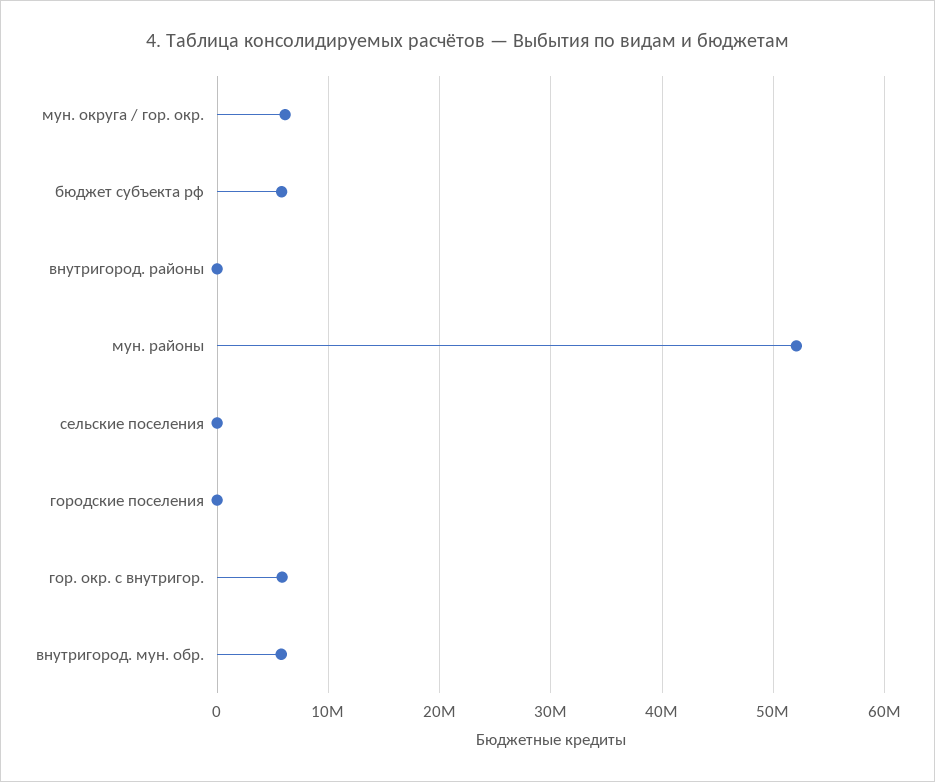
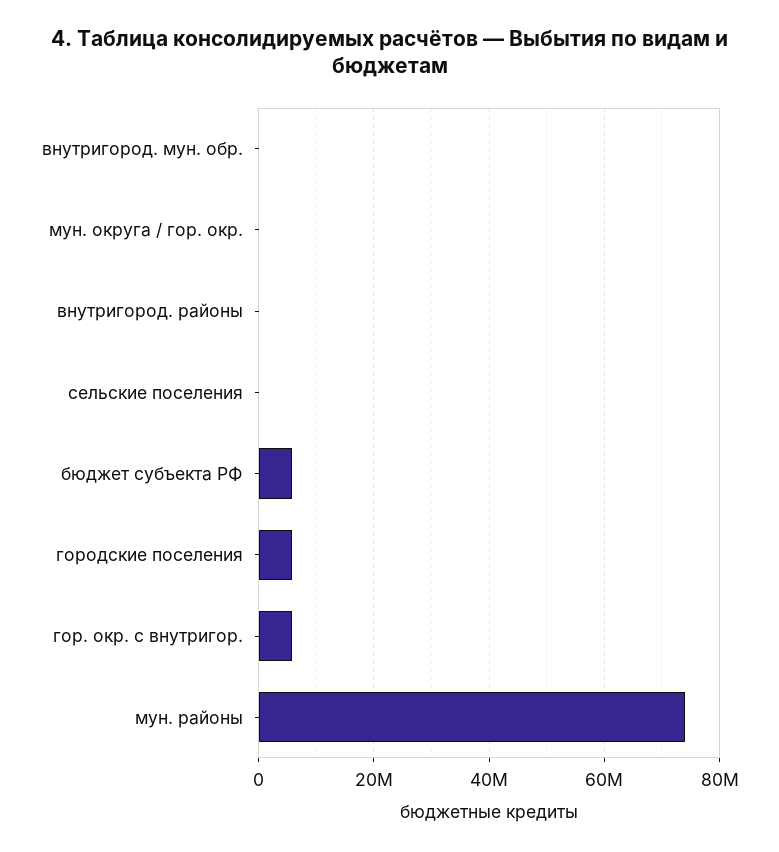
мун. округа / гор. окр.: 6000000 -> 0
мун. районы: 52000000 -> 74000000
городские поселения: 0 -> 6000000
внутригород. мун. обр.: 6000000 -> 0

